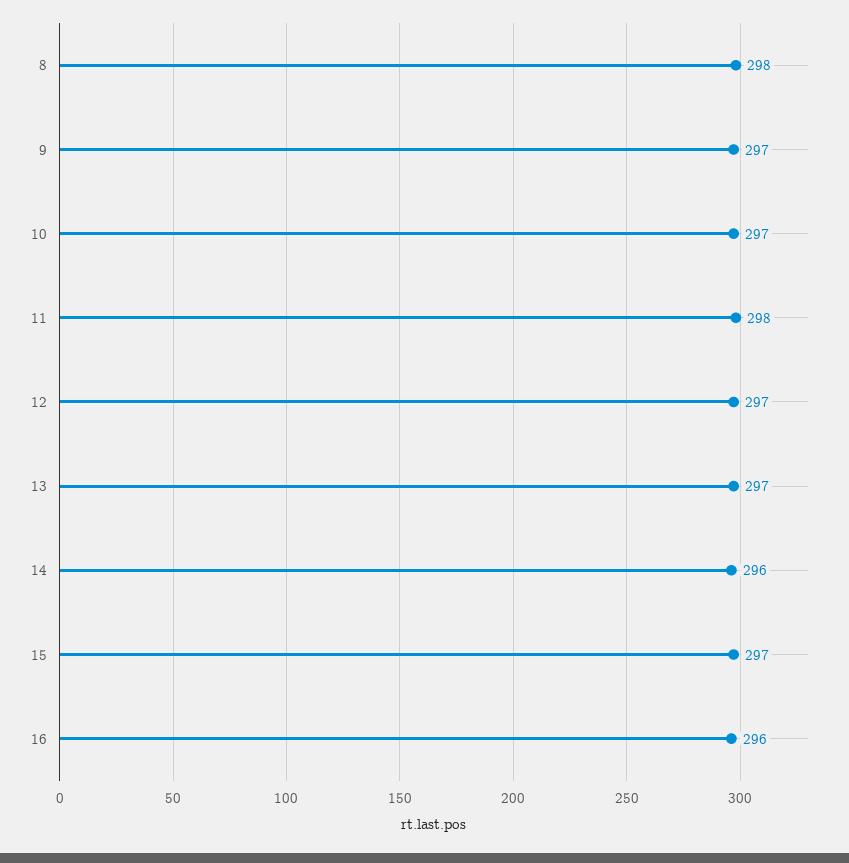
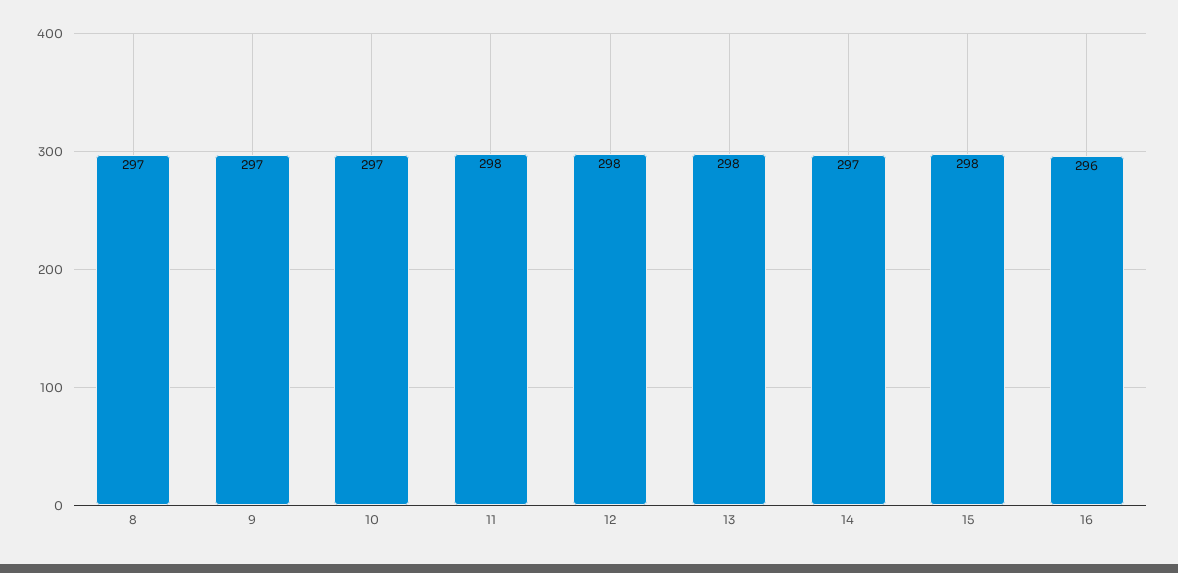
8: 298 -> 297
12: 297 -> 298
13: 297 -> 298
14: 296 -> 297
15: 297 -> 298

